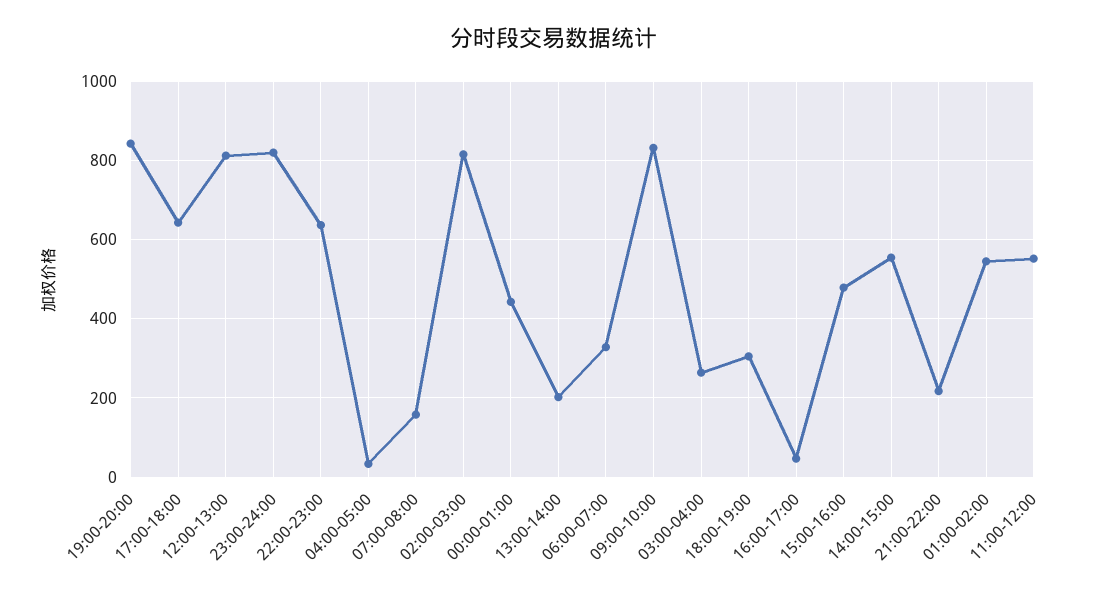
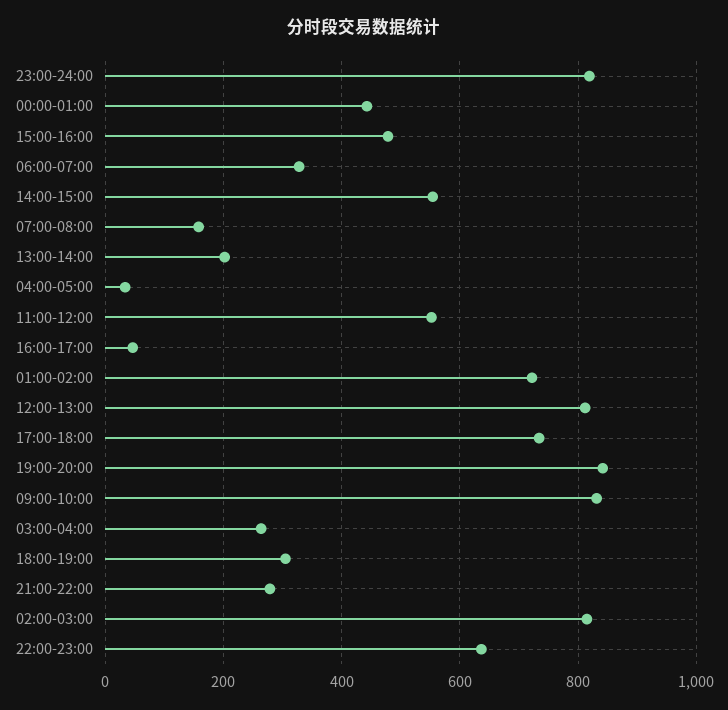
17:00-18:00: 640 -> 740
21:00-22:00: 220 -> 280
01:00-02:00: 540 -> 720

